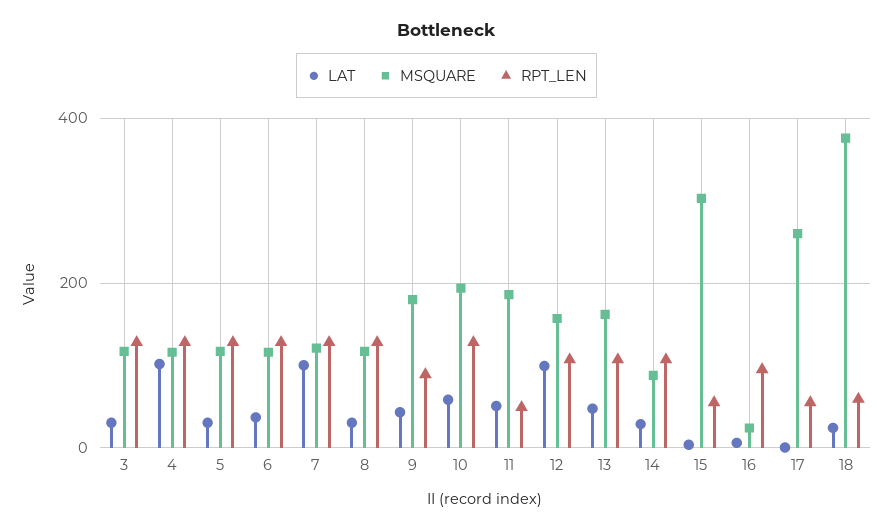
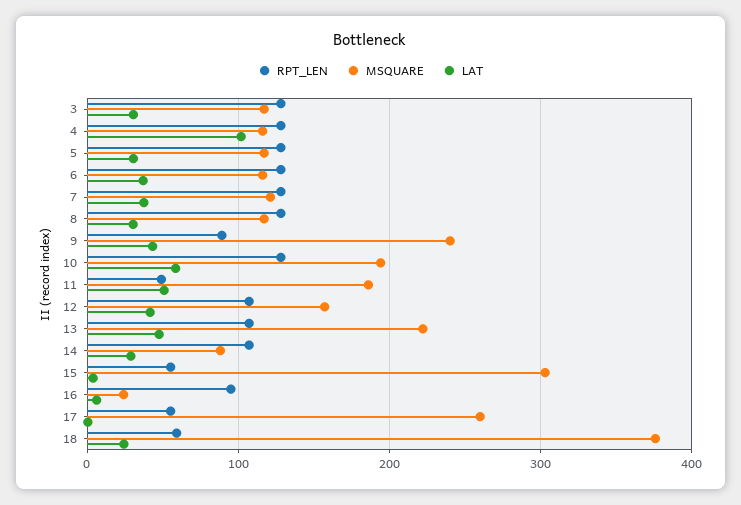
LAT, 7: 100 -> 40
MSQUARE, 9: 180 -> 240
LAT, 12: 100 -> 40
MSQUARE, 13: 160 -> 220

